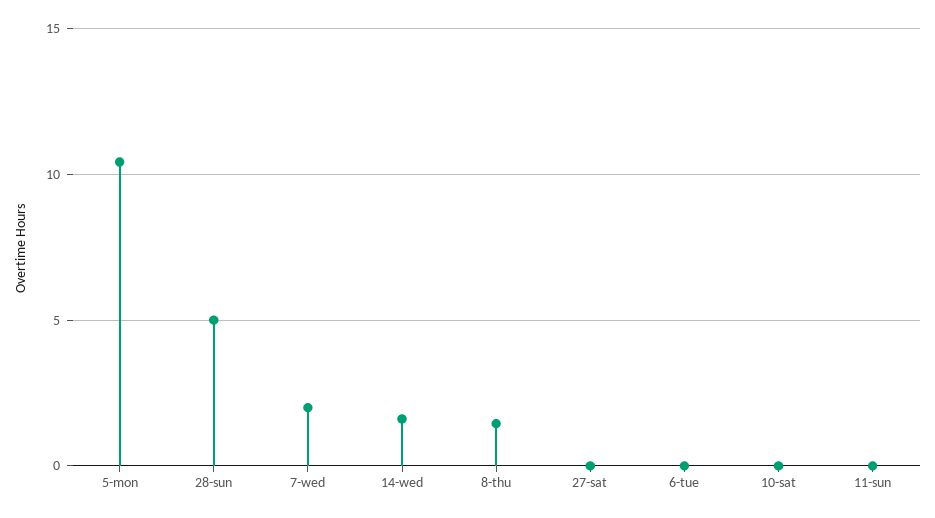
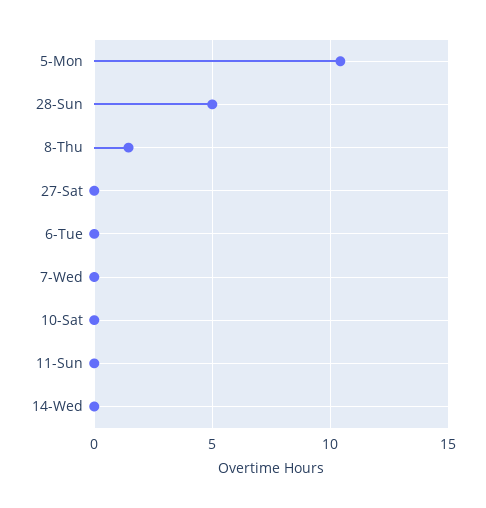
7-wed: 2 -> 0
14-wed: 1.5 -> 0

